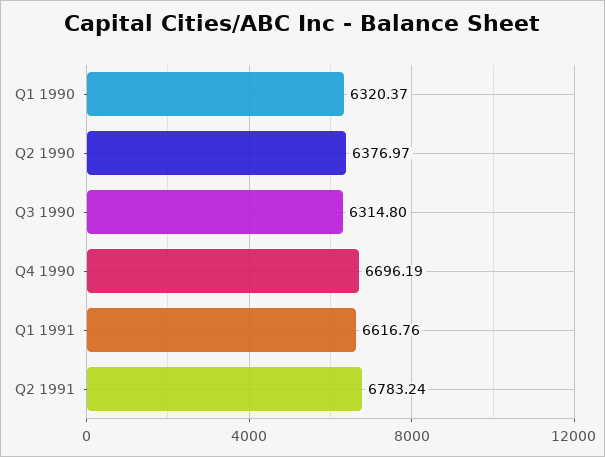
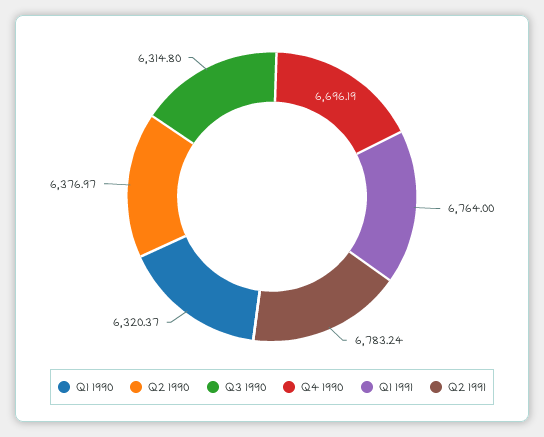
Q1 1991: 6616.76 -> 6764

